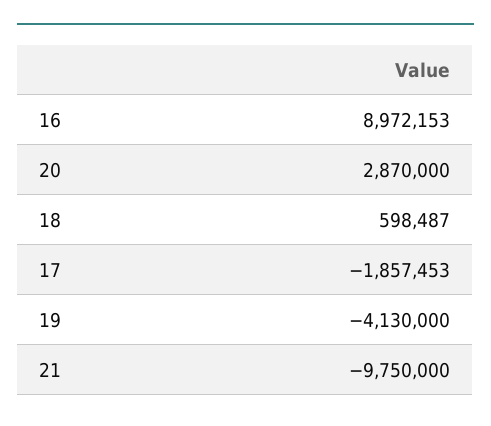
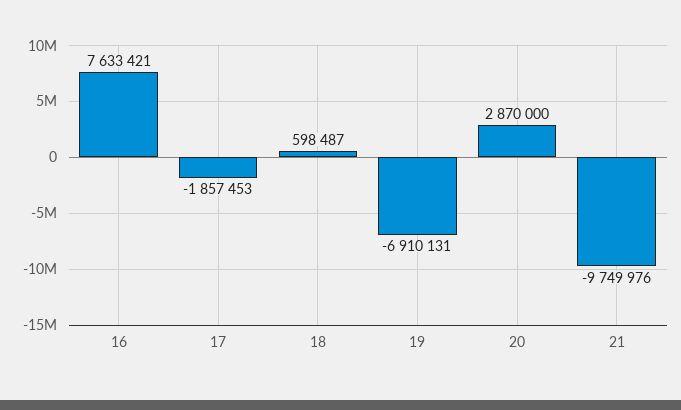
16: 8972153 -> 7633421
19: -4130000 -> -6910131
21: -9750000 -> -9749976

